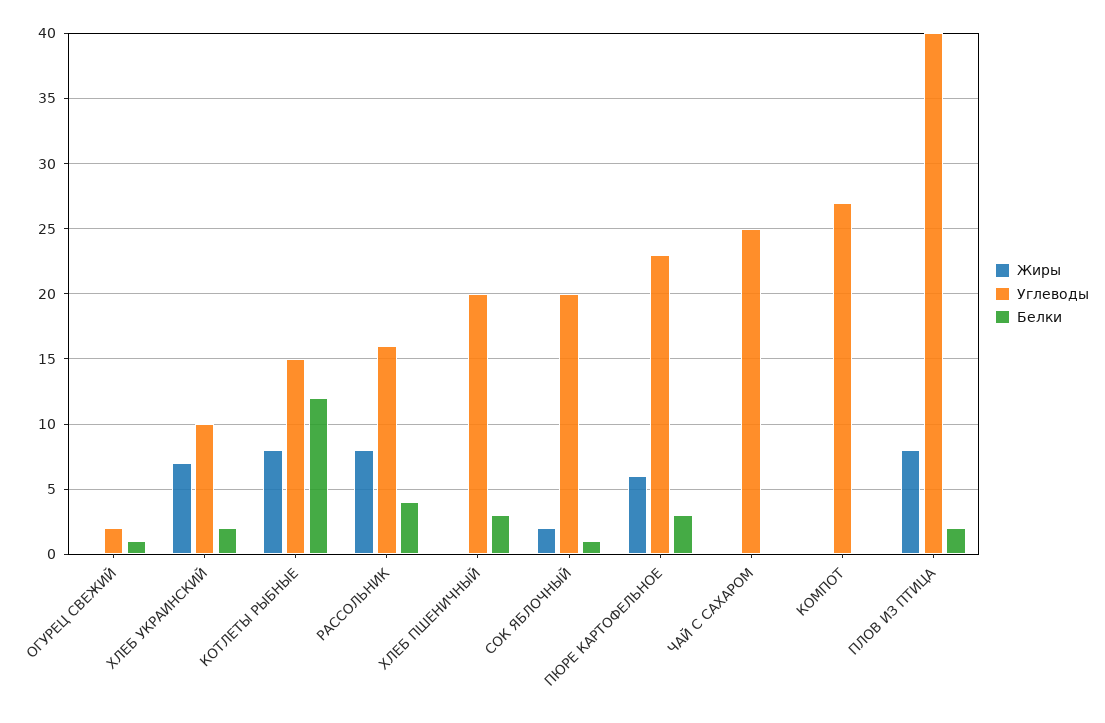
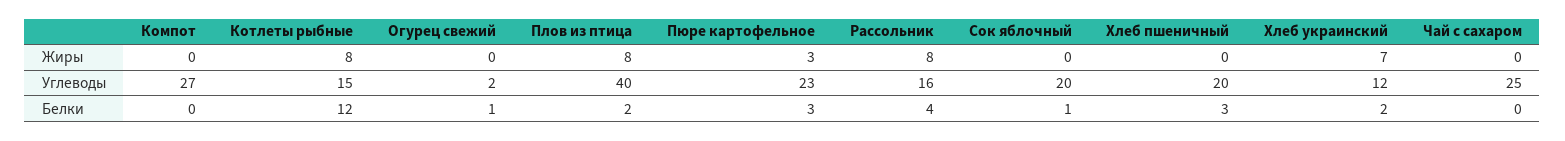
Углеводы, ХЛЕБ УКРАИНСКИЙ: 10 -> 12
Жиры, СОК ЯБЛОЧНЫЙ: 2 -> 0
Жиры, ПЮРЕ КАРТОФЕЛЬНОЕ: 6 -> 3

